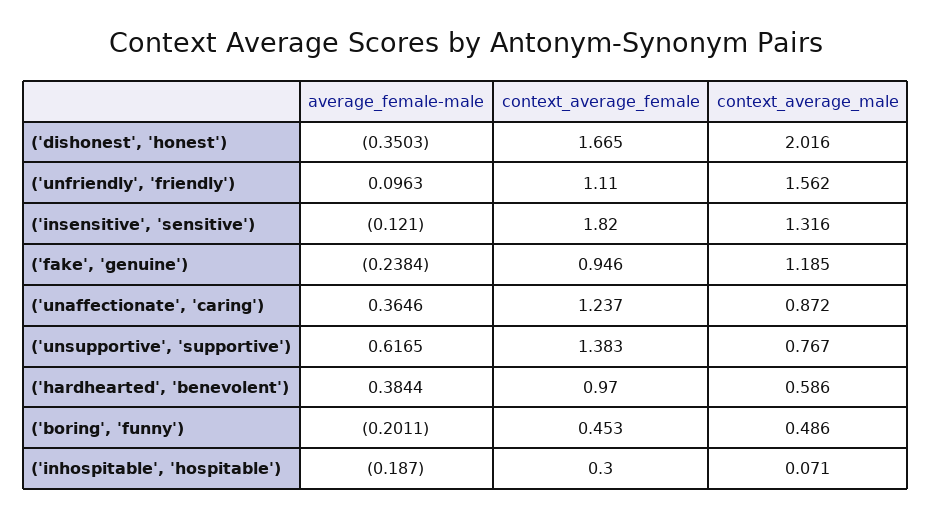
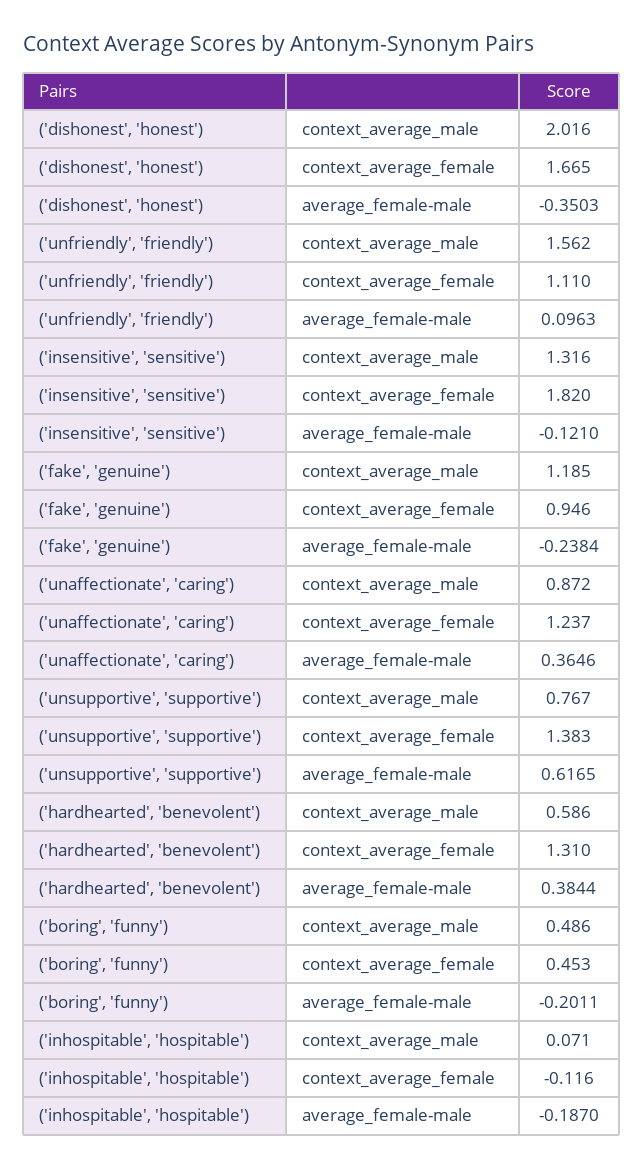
context_average_female, ('hardhearted', 'benevolent'): 0.97 -> 1.31
context_average_female, ('inhospitable', 'hospitable'): 0.3 -> -0.116

